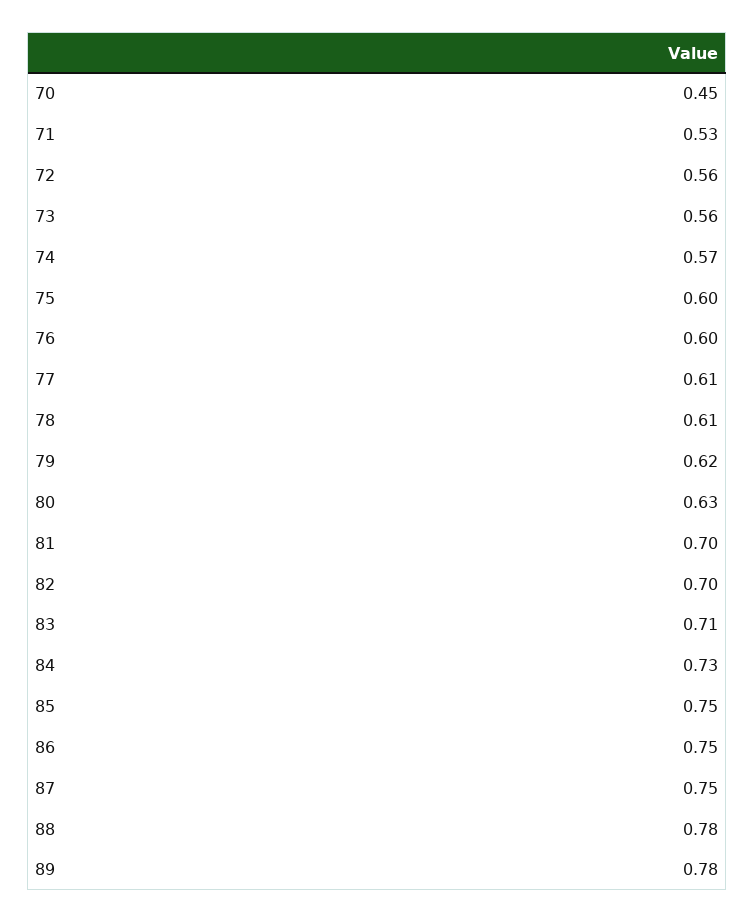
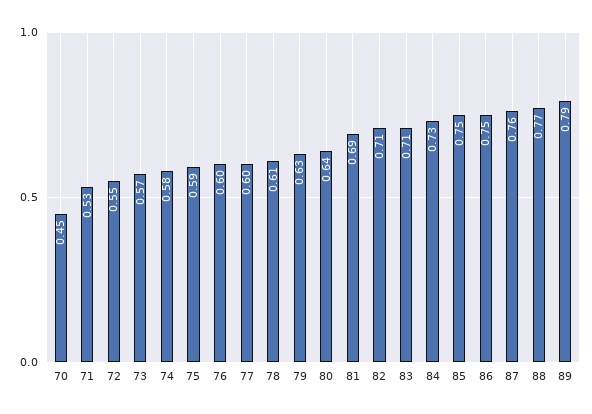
72: 0.56 -> 0.55
73: 0.56 -> 0.57
74: 0.57 -> 0.58
75: 0.6 -> 0.59
77: 0.61 -> 0.6
79: 0.62 -> 0.63
80: 0.63 -> 0.64
81: 0.7 -> 0.69
82: 0.7 -> 0.71
87: 0.75 -> 0.76
88: 0.78 -> 0.77
89: 0.78 -> 0.79

